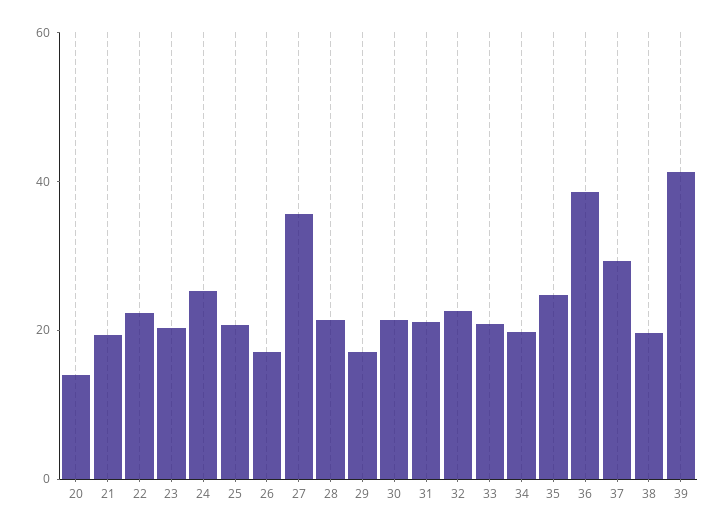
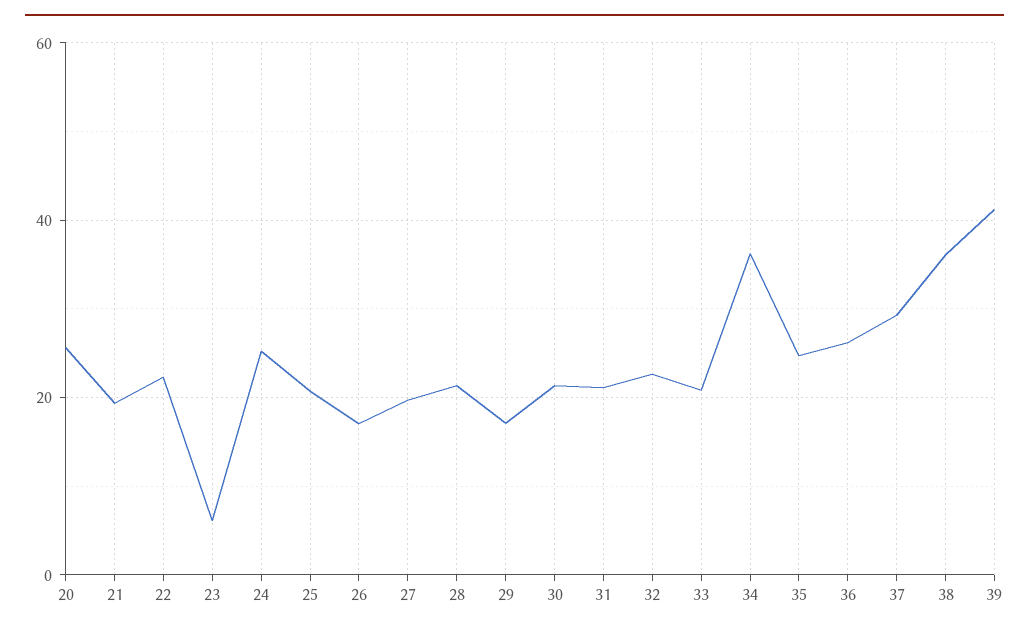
20: 15 -> 26
23: 20 -> 6
27: 35 -> 20
34: 20 -> 36
36: 40 -> 26
38: 20 -> 36

